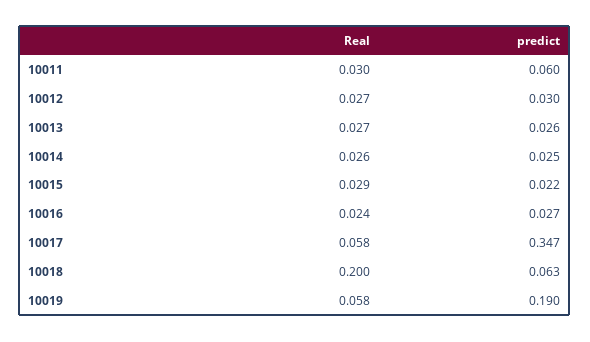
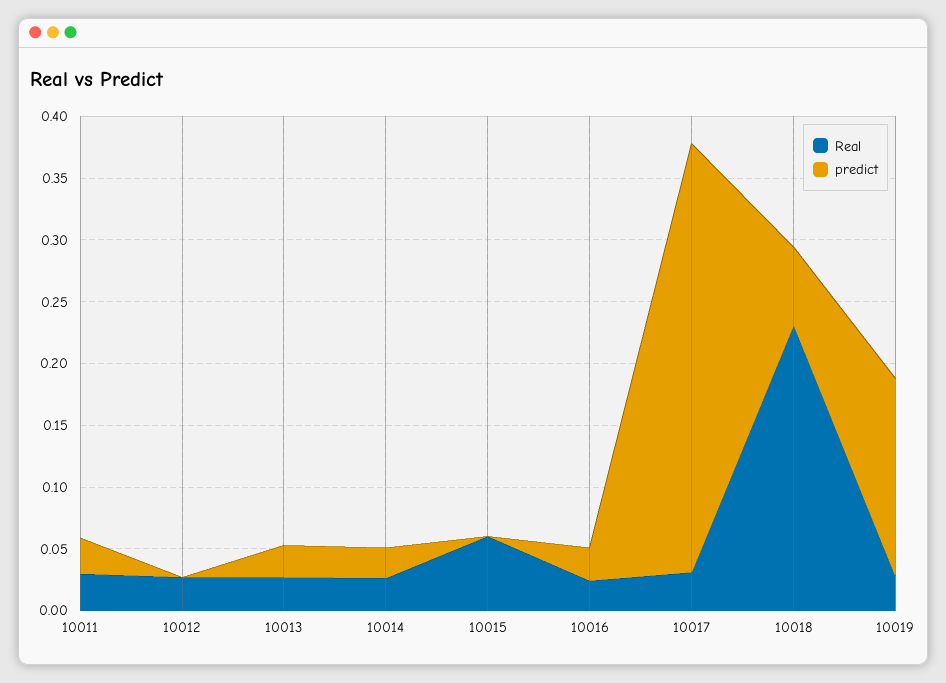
predict, 10011: 0.06 -> 0.03
predict, 10012: 0.03 -> 0
Real, 10015: 0.029 -> 0.06
predict, 10015: 0.022 -> 0
Real, 10017: 0.058 -> 0.03
Real, 10018: 0.2 -> 0.23
Real, 10019: 0.058 -> 0.03
predict, 10019: 0.19 -> 0.16

